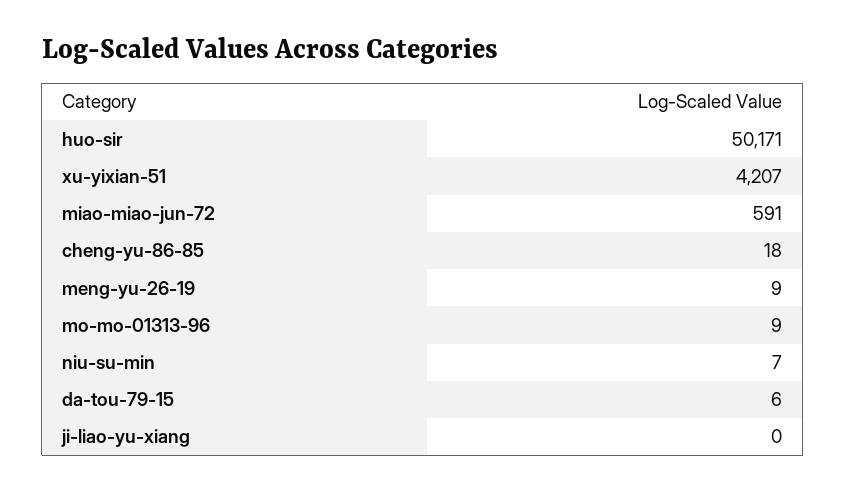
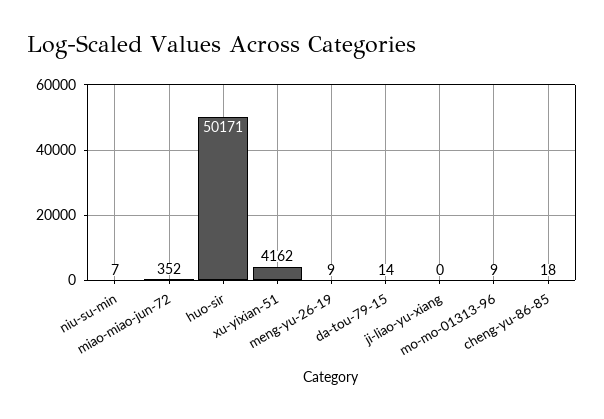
xu-yixian-51: 4207 -> 4162
miao-miao-jun-72: 591 -> 352
da-tou-79-15: 6 -> 14

